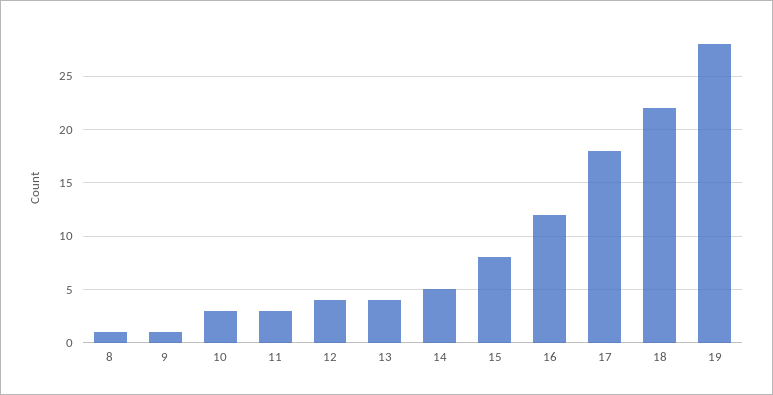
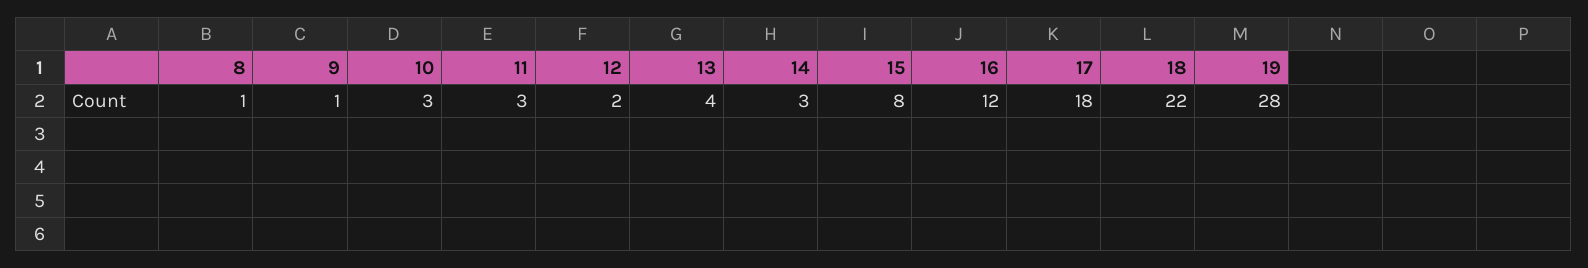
12: 4 -> 2
14: 5 -> 3

